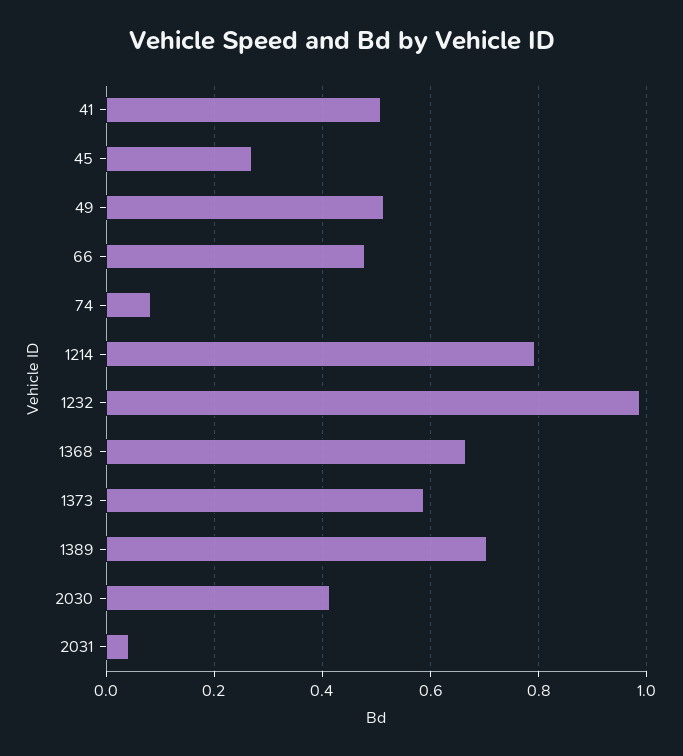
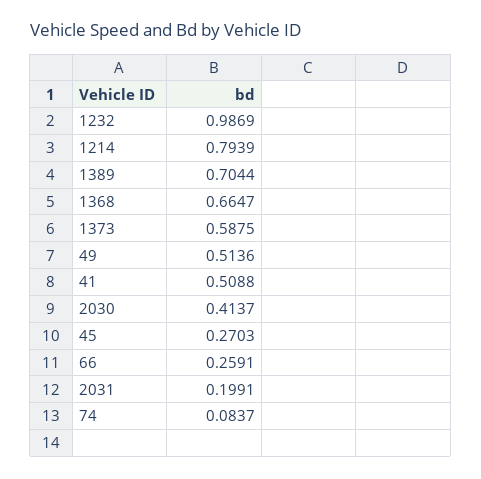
66: 0.48 -> 0.2591
2031: 0.04 -> 0.1991

